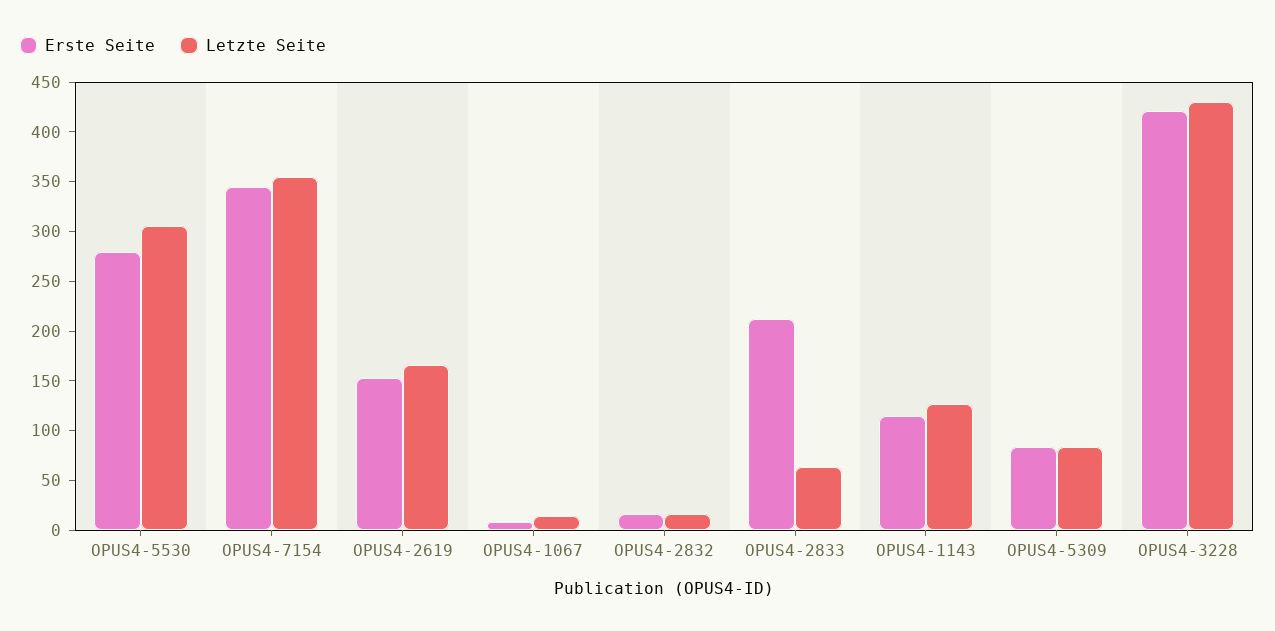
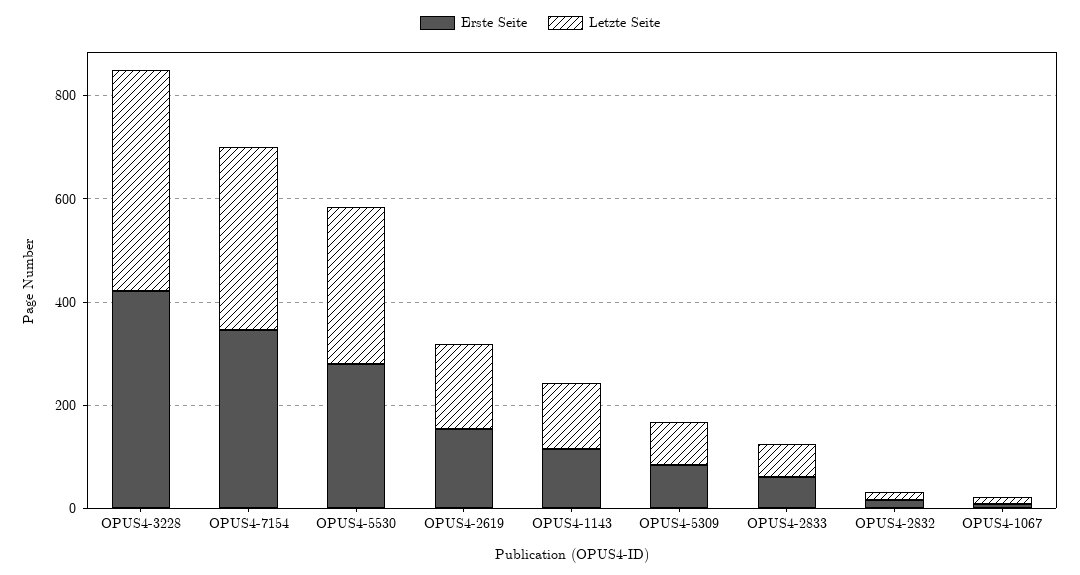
Erste Seite, OPUS4-2833: 210 -> 50

